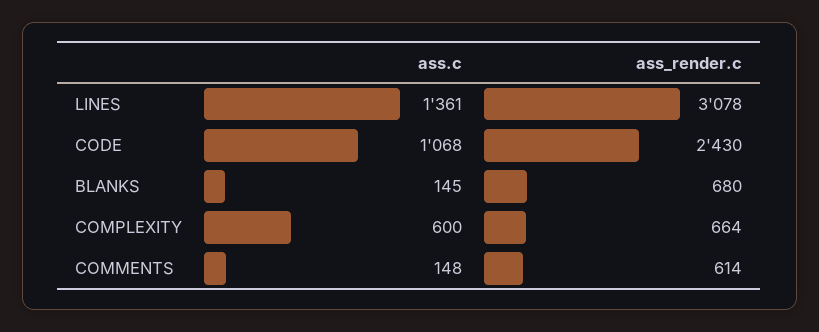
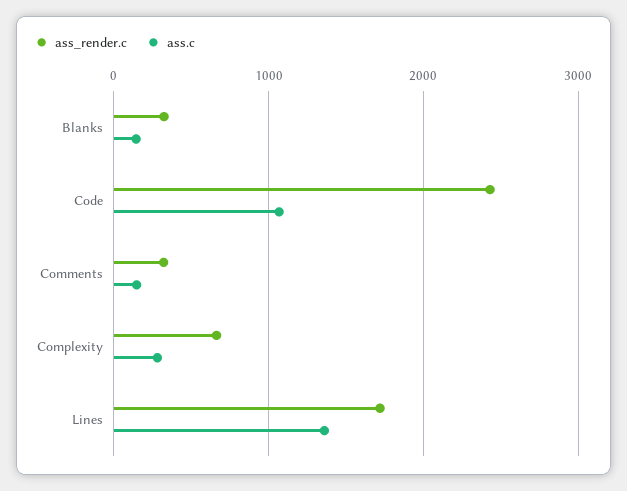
ass_render.c, LINES: 3078 -> 1700
ass_render.c, BLANKS: 680 -> 300
ass.c, COMPLEXITY: 600 -> 300
ass_render.c, COMMENTS: 614 -> 300

